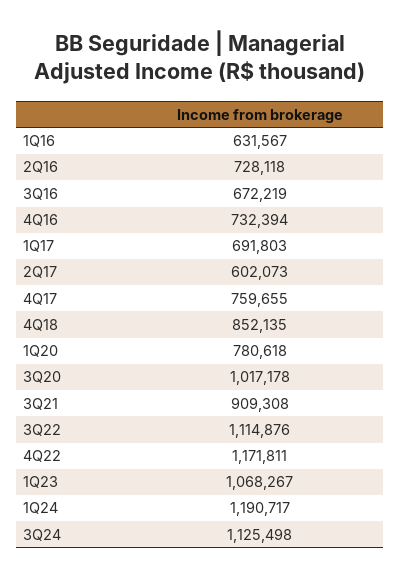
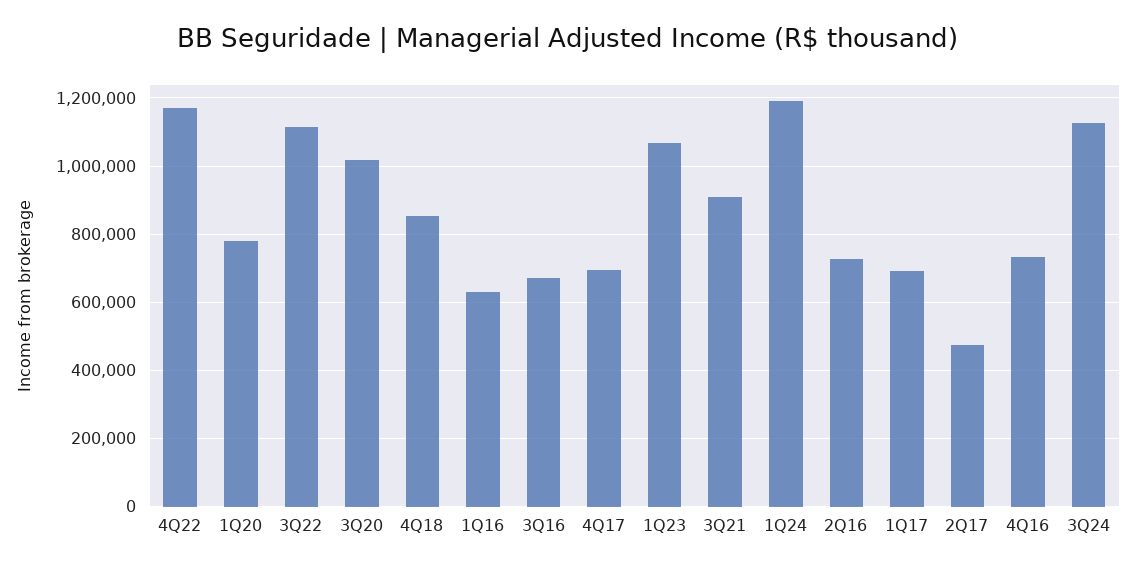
2Q17: 602073 -> 480000
4Q17: 759655 -> 700000

